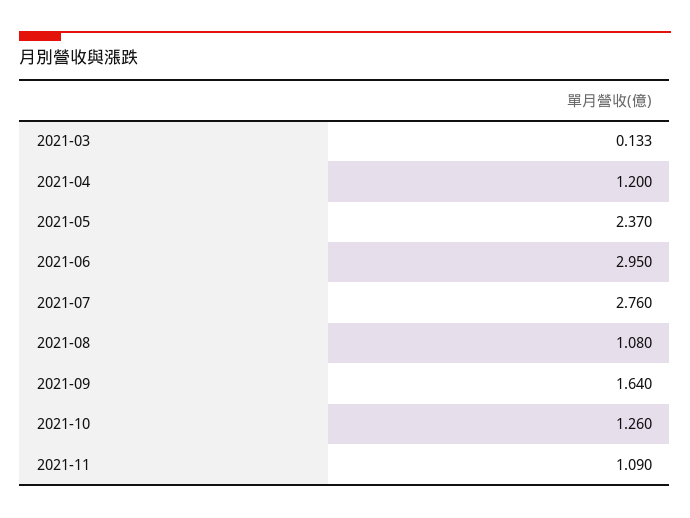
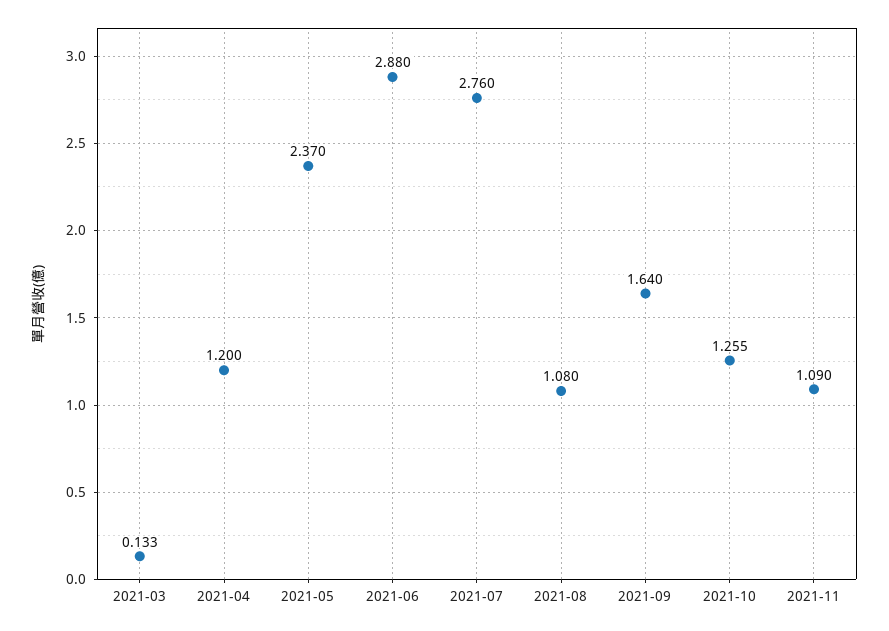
2021-06: 2.95 -> 2.88
2021-10: 1.26 -> 1.255

